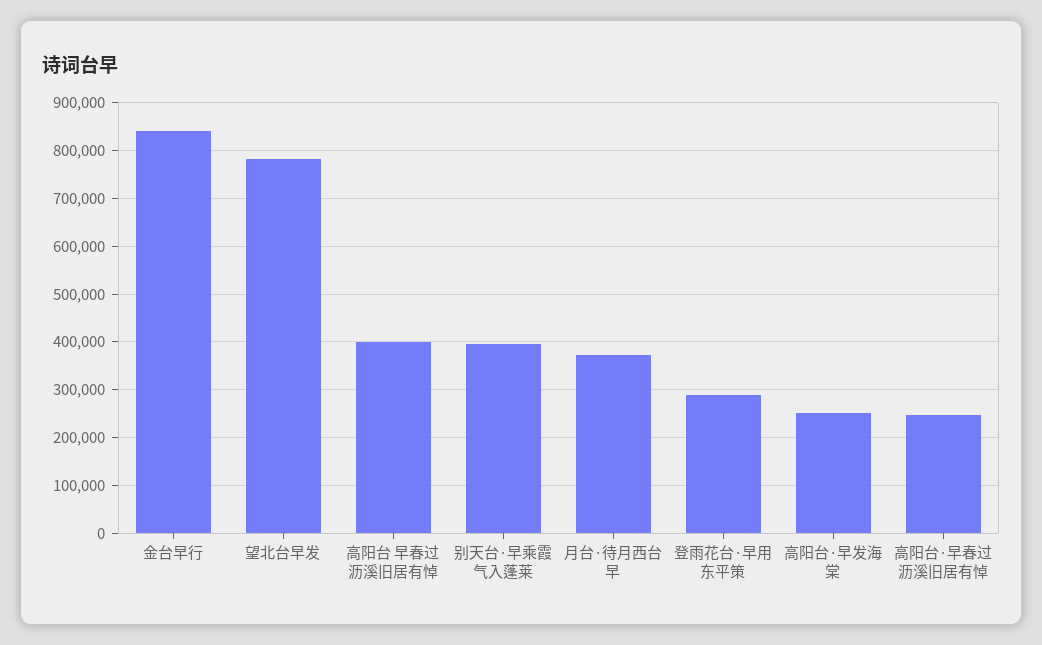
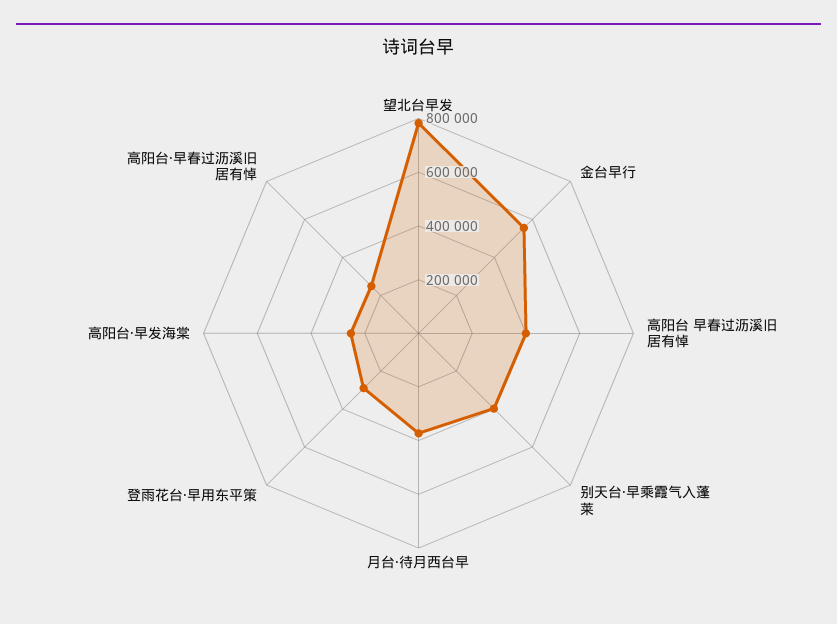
金台早行: 840000 -> 550000

